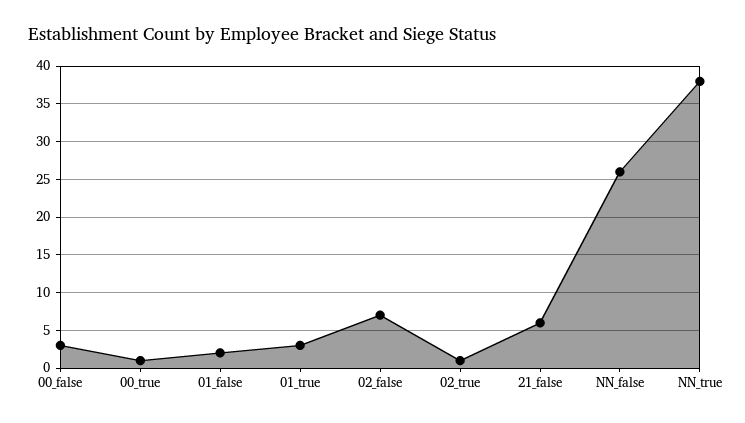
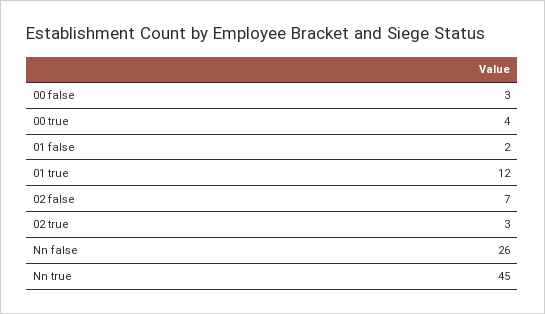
00_true: 1 -> 4
01_true: 3 -> 12
02_true: 1 -> 3
21_false: 6 -> none
NN_true: 38 -> 45

